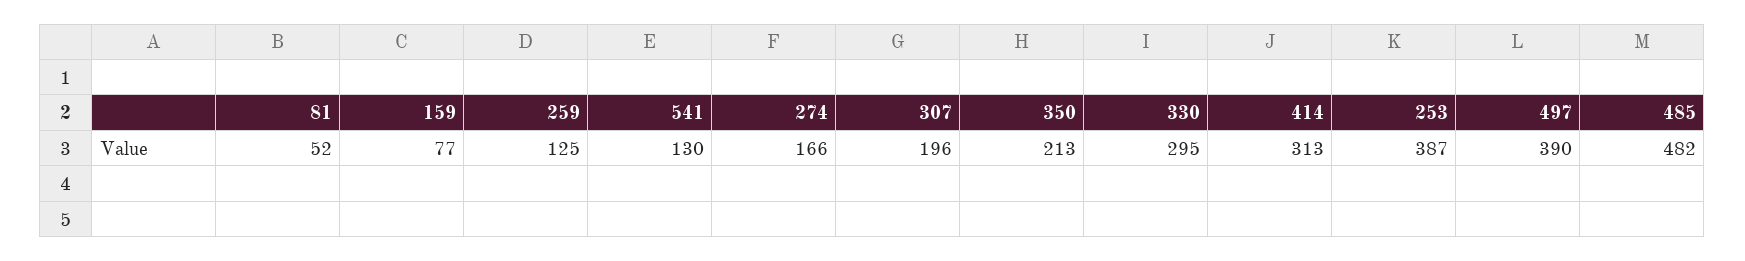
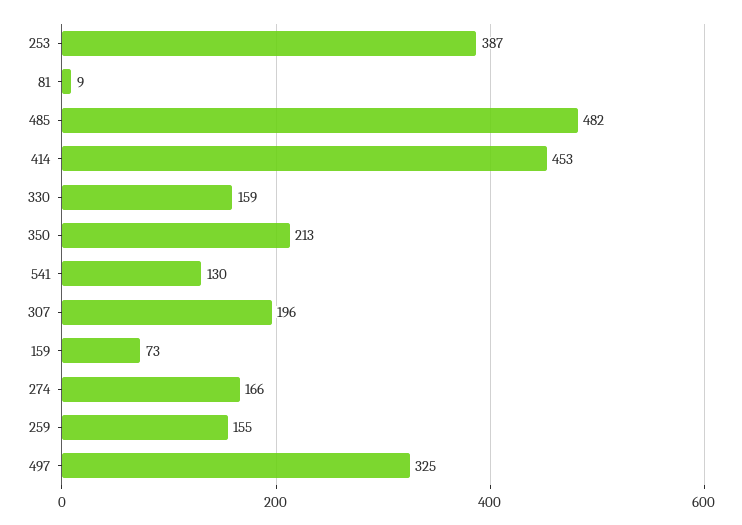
81: 52 -> 9
159: 77 -> 73
259: 125 -> 155
330: 295 -> 159
414: 313 -> 453
497: 390 -> 325

